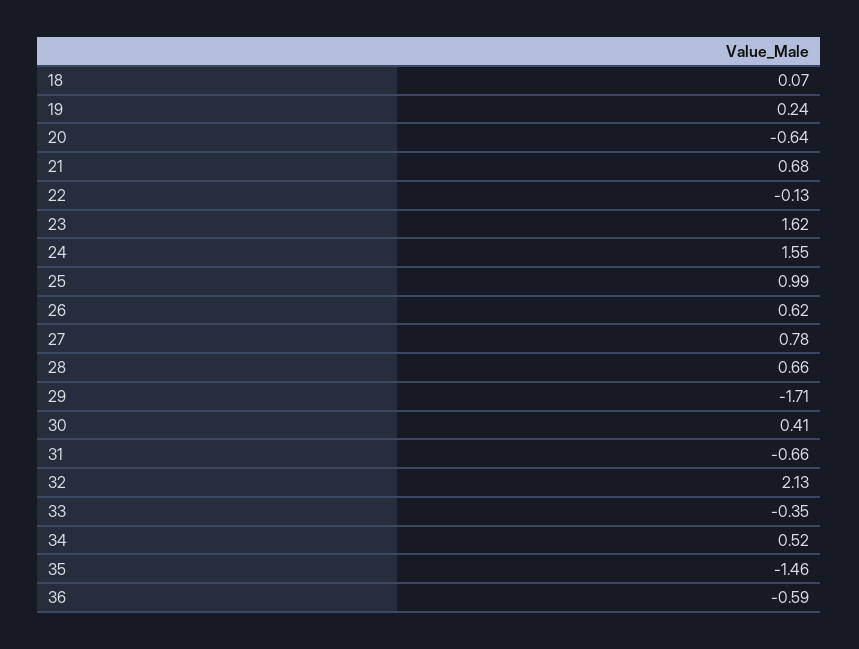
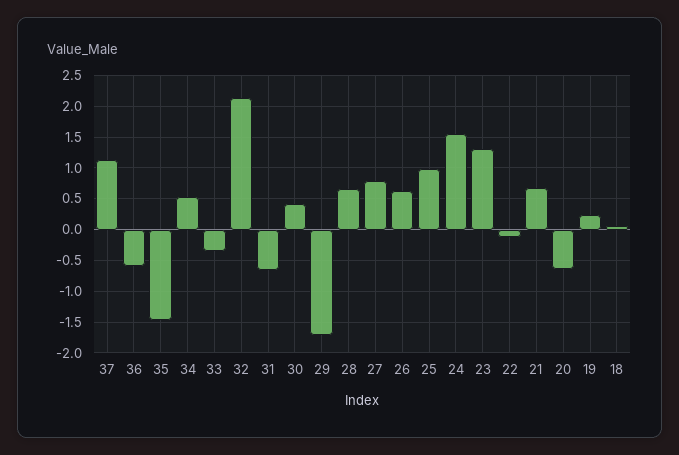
23: 1.62 -> 1.3
37: none -> 1.1

